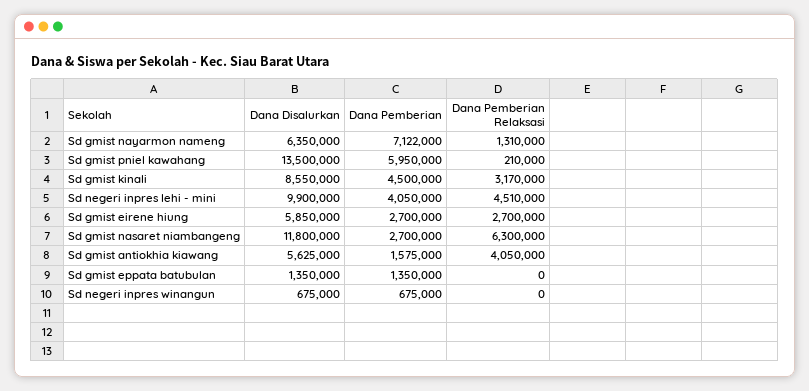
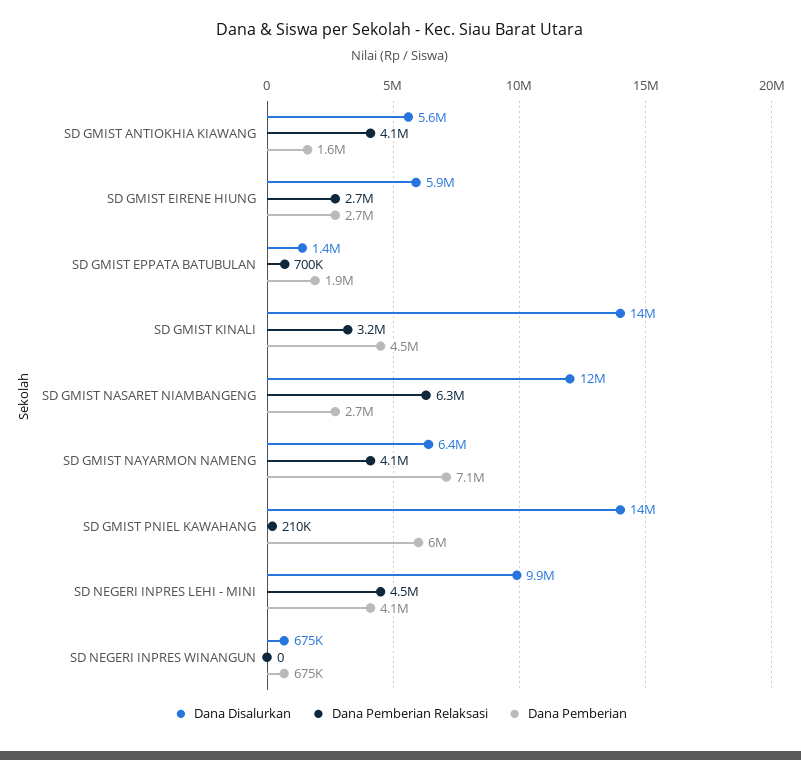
Dana Pemberian Relaksasi, Sd gmist nayarmon nameng: 1310000 -> 4100000
Dana Disalurkan, Sd gmist kinali: 8550000 -> 14000000
Dana Pemberian, Sd gmist eppata batubulan: 1350000 -> 1900000
Dana Pemberian Relaksasi, Sd gmist eppata batubulan: 0 -> 700000

